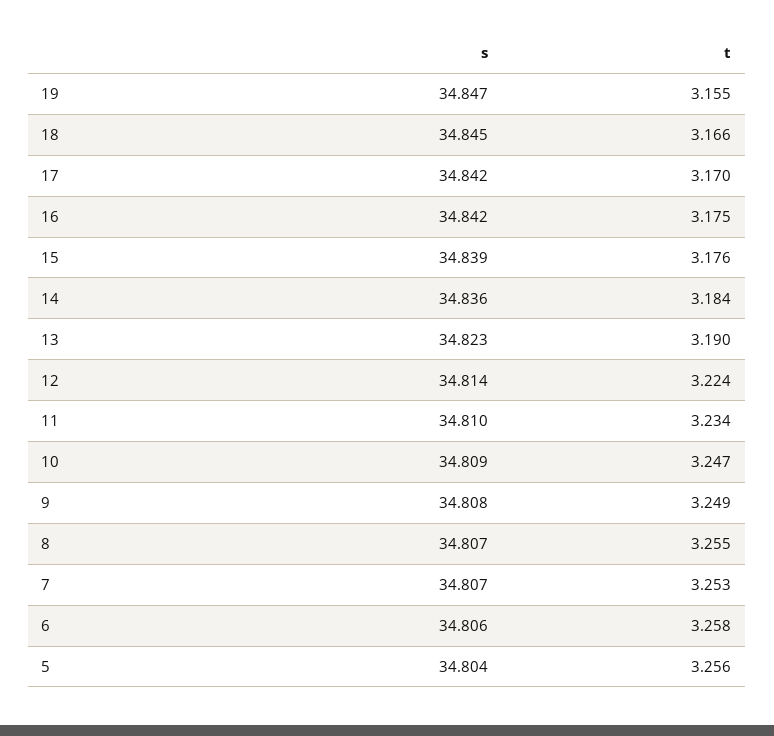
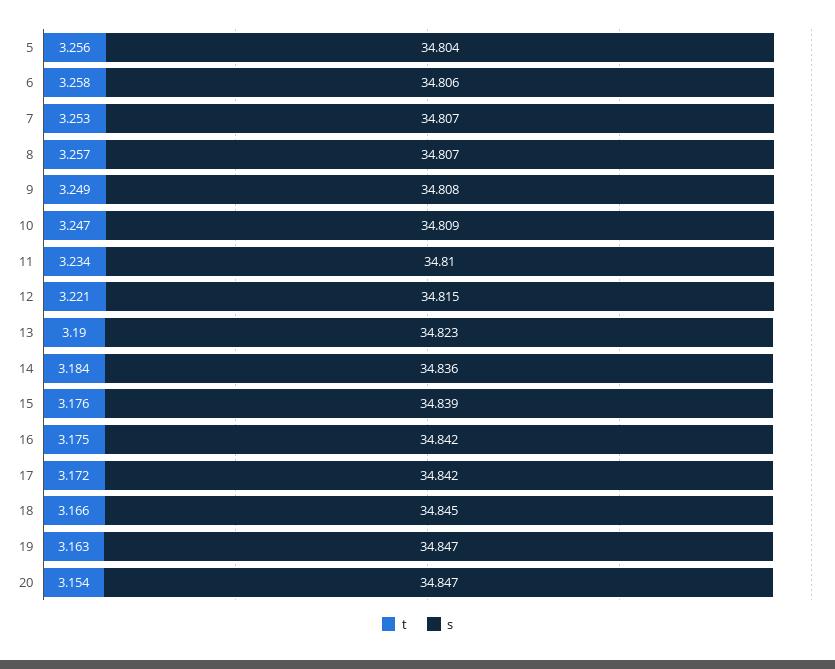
t, 19: 3.155 -> 3.163
t, 17: 3.17 -> 3.172
s, 12: 34.814 -> 34.815
t, 12: 3.224 -> 3.221
t, 8: 3.255 -> 3.257
t, 20: none -> 3.154
s, 20: none -> 34.847

